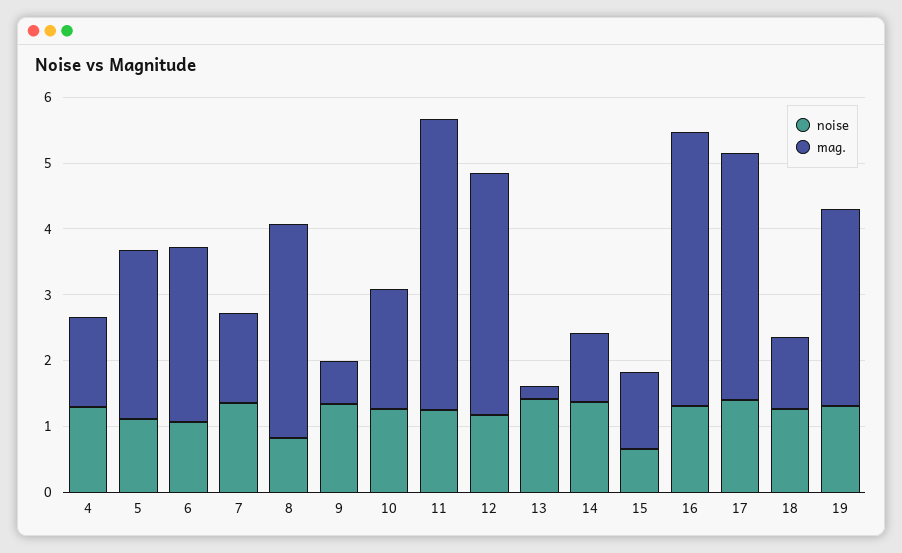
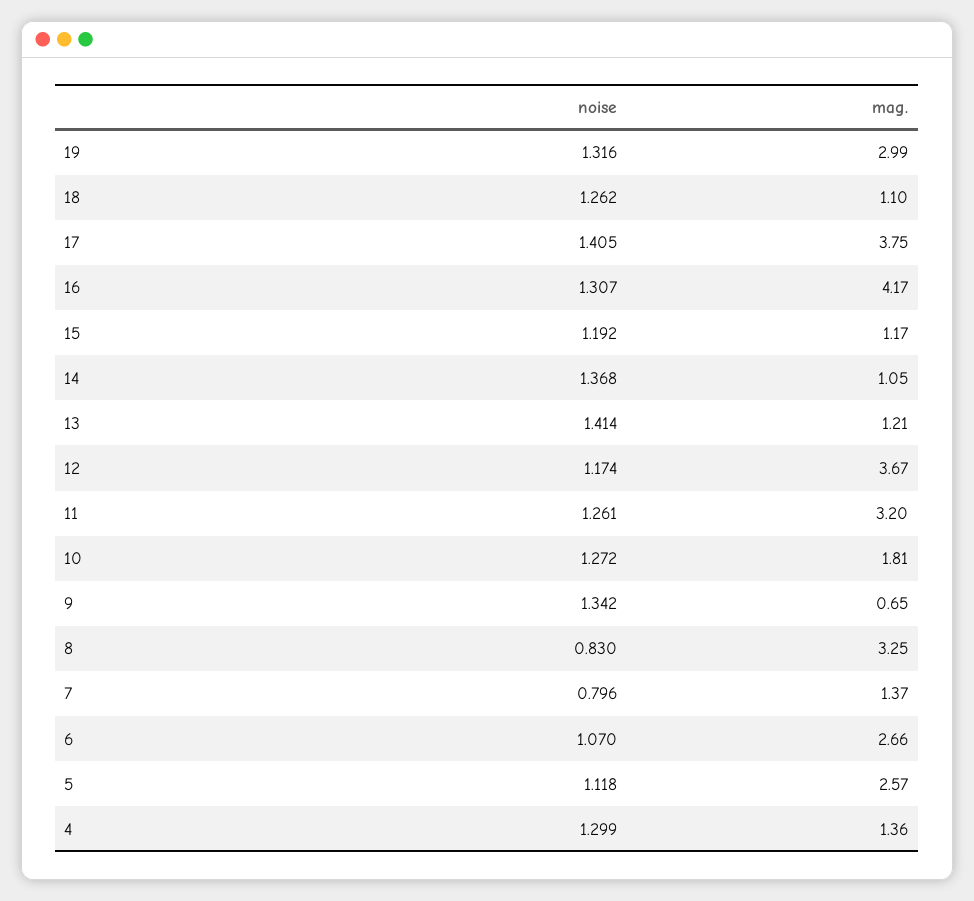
noise, 7: 1.4 -> 0.796
mag., 11: 4.4 -> 3.2
mag., 13: 0.2 -> 1.21
noise, 15: 0.6 -> 1.192

